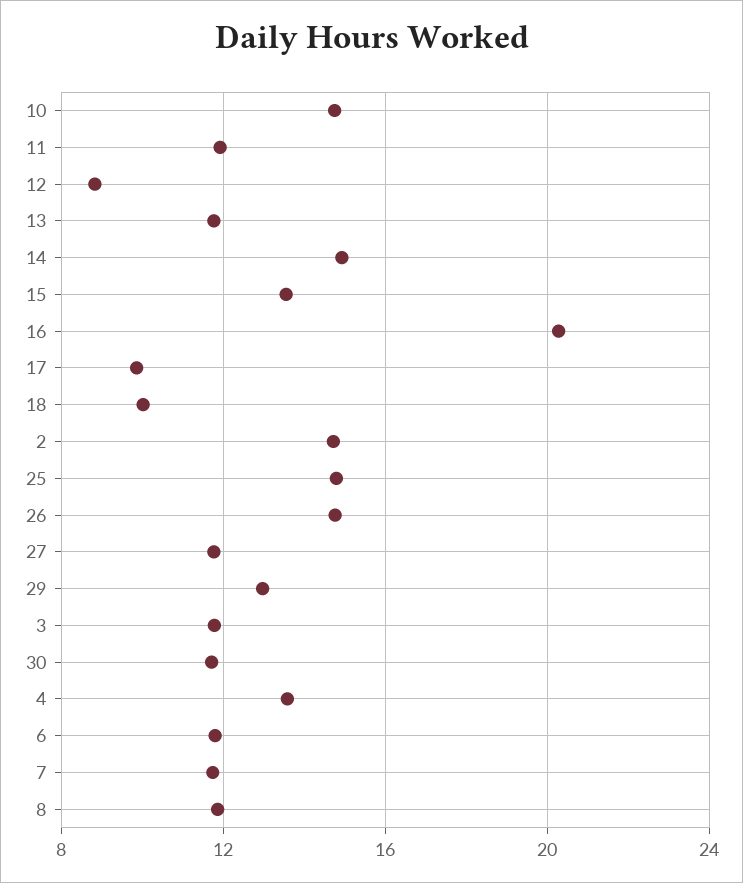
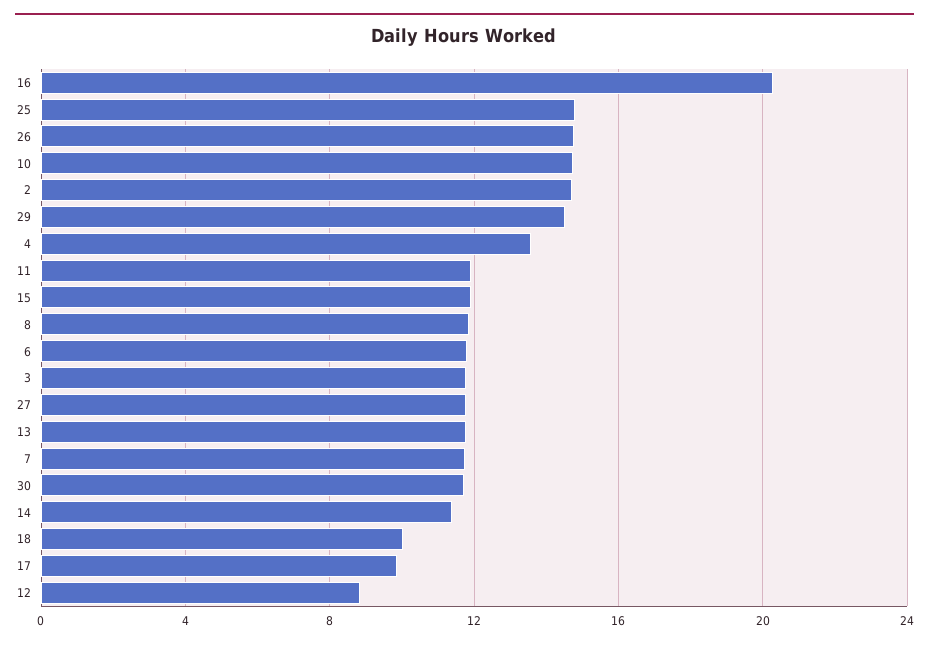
14: 15 -> 11.5
15: 13.5 -> 12
29: 13 -> 14.5

